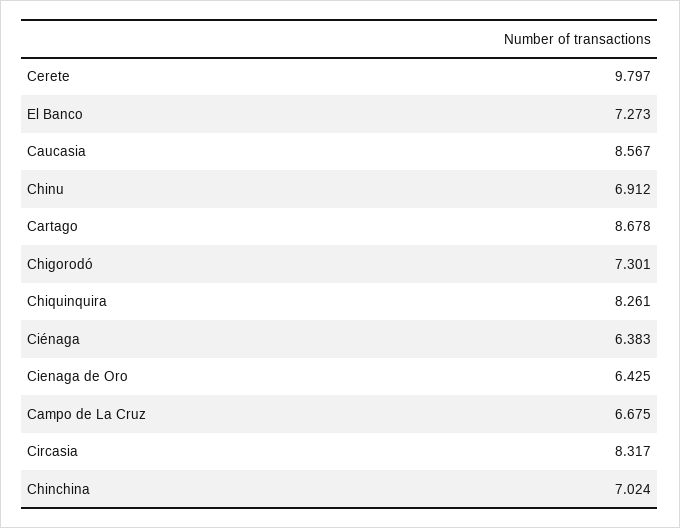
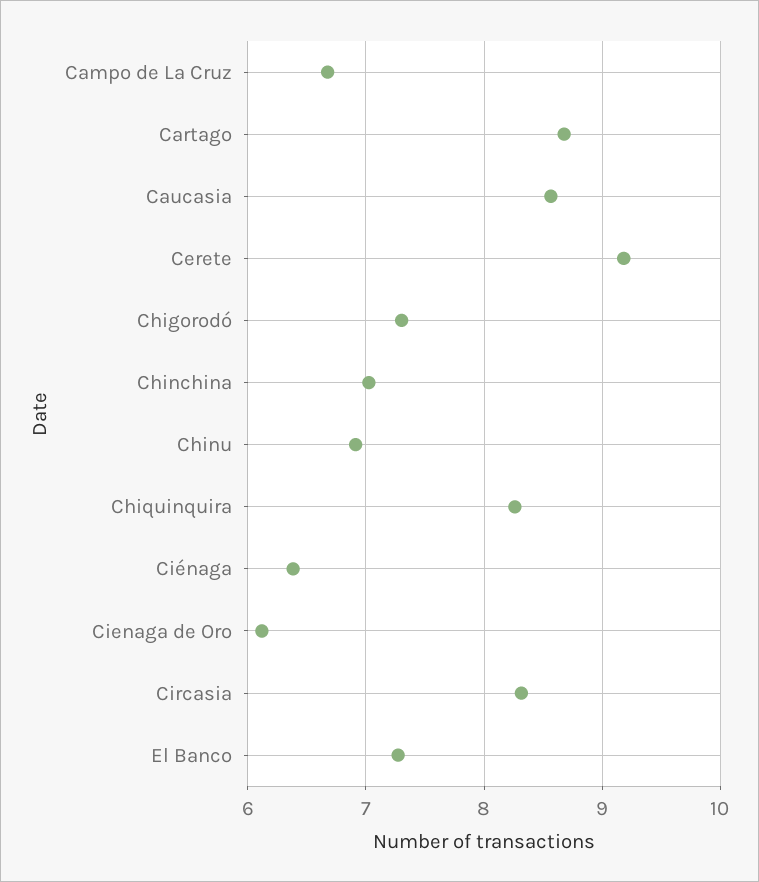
Cerete: 9.797 -> 9.2
Cienaga de Oro: 6.425 -> 6.1

